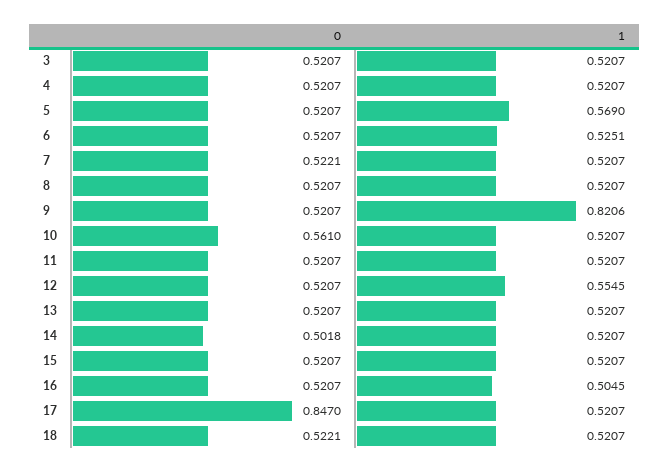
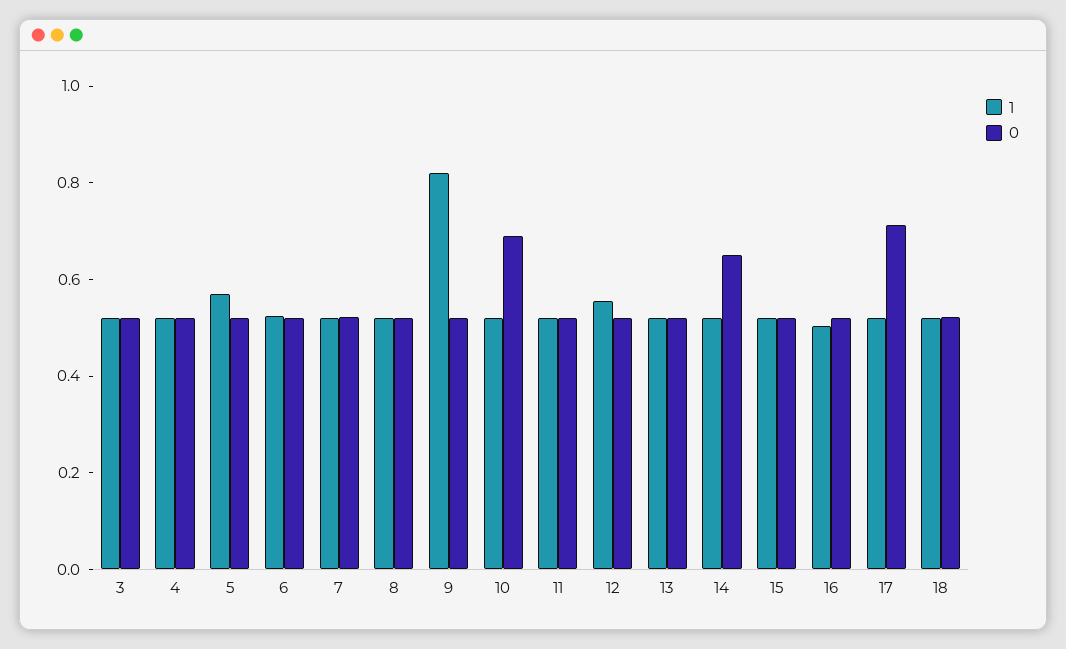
0, 10: 0.561 -> 0.7
0, 14: 0.5018 -> 0.65
0, 17: 0.847 -> 0.7

